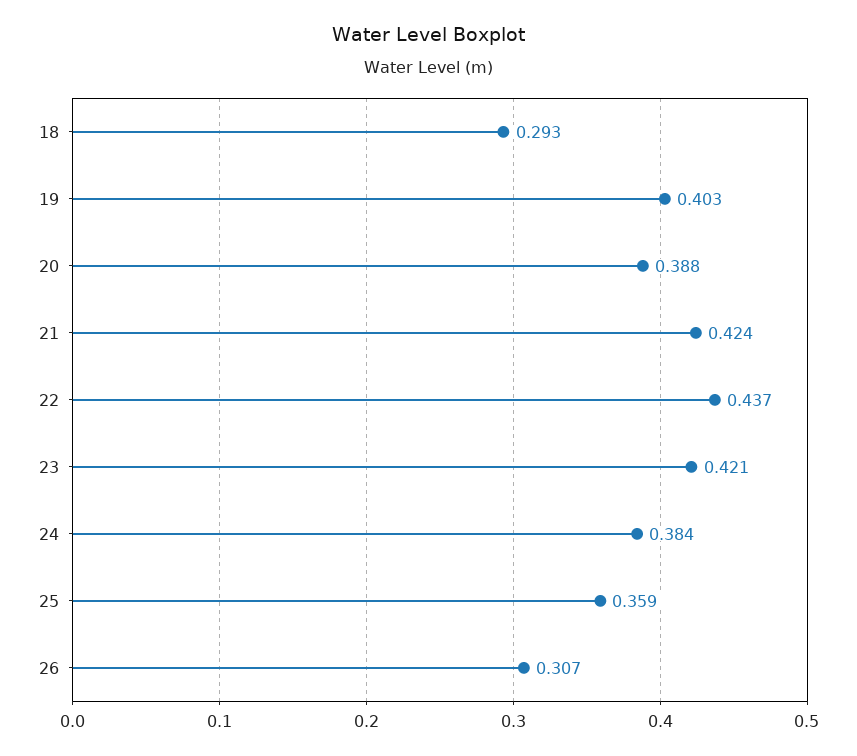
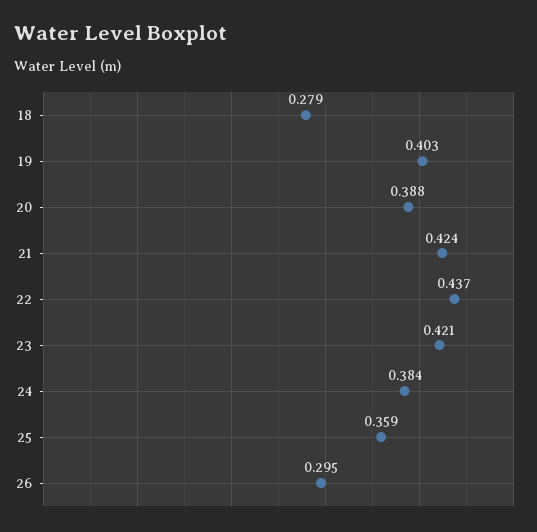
18: 0.293 -> 0.279
26: 0.307 -> 0.295

